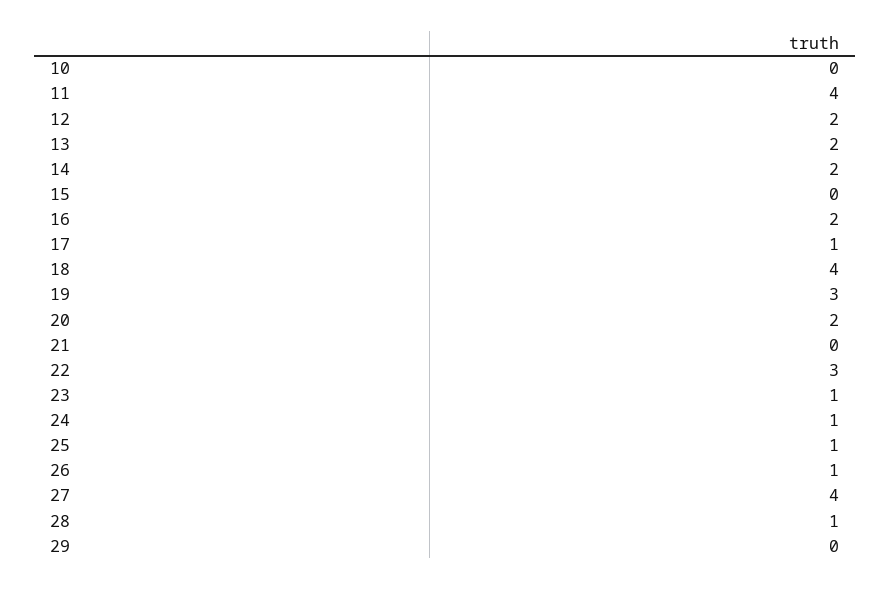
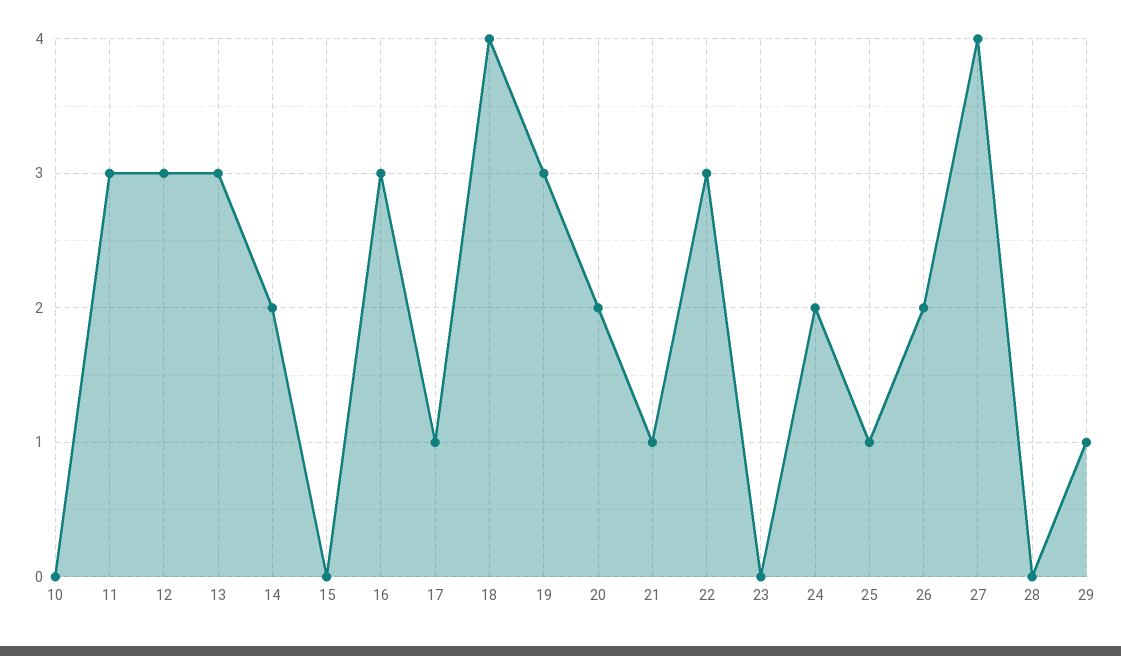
11: 4 -> 3
12: 2 -> 3
13: 2 -> 3
16: 2 -> 3
21: 0 -> 1
23: 1 -> 0
24: 1 -> 2
26: 1 -> 2
28: 1 -> 0
29: 0 -> 1

